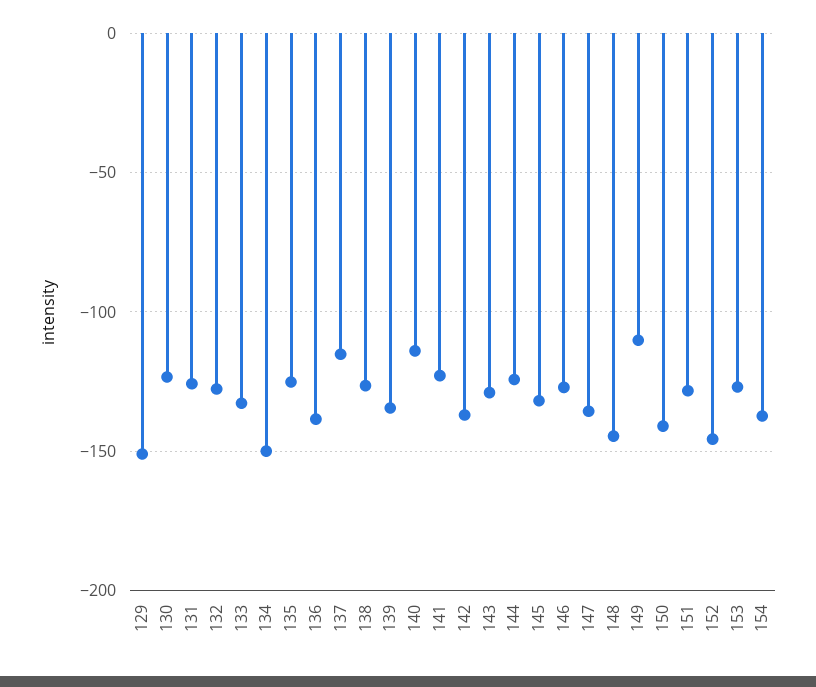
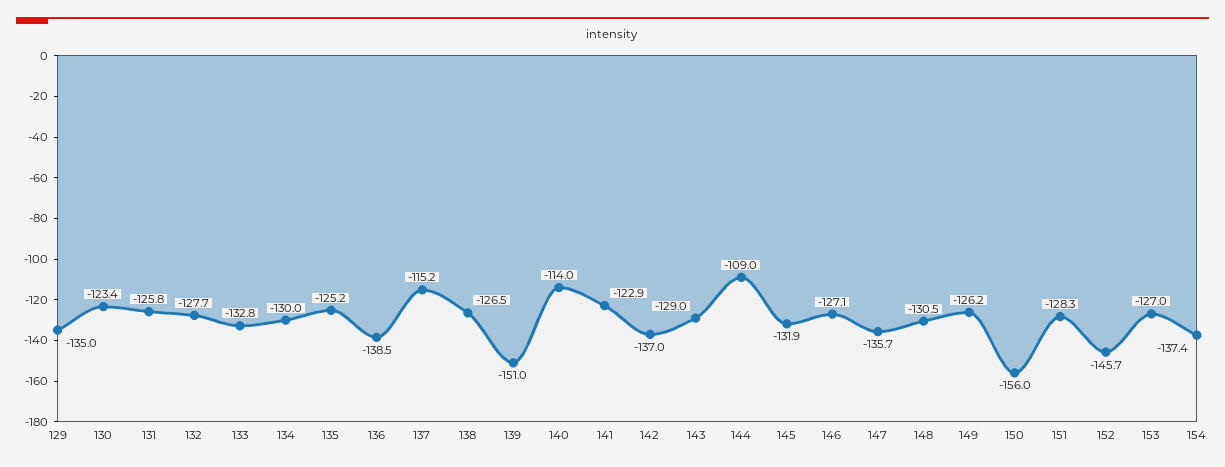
129: -150 -> -135
134: -150 -> -130
139: -135 -> -151
144: -125 -> -109
148: -145 -> -130.5
149: -110 -> -126.2
150: -140 -> -156

